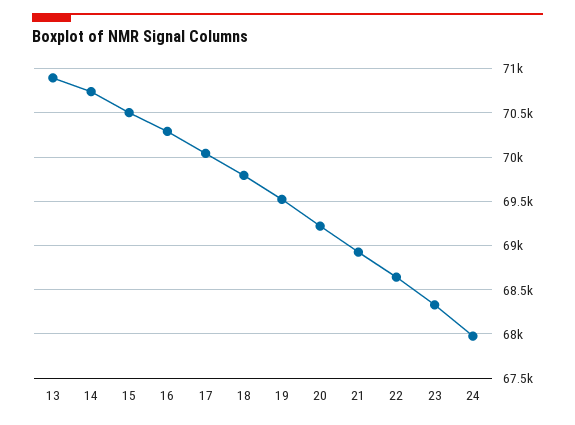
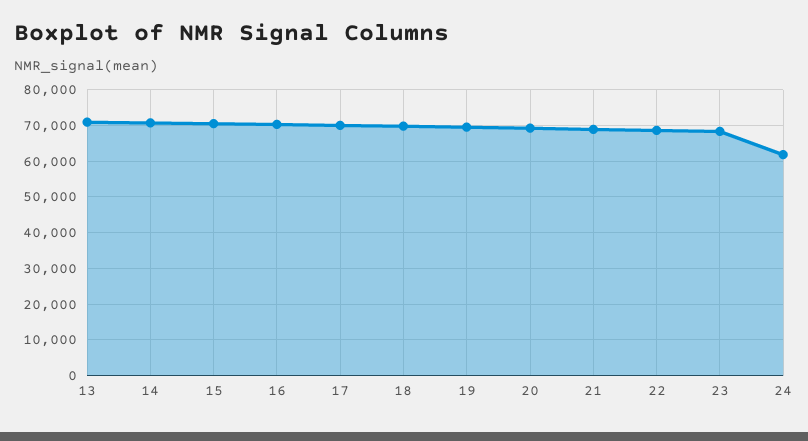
24: 68000 -> 62000

